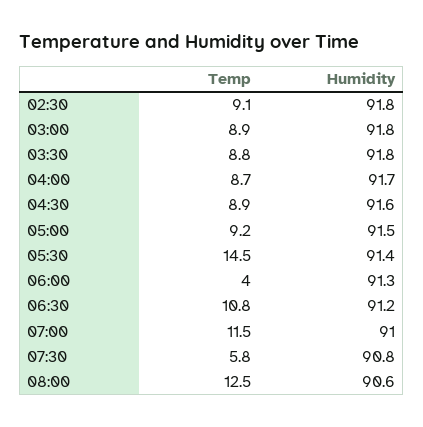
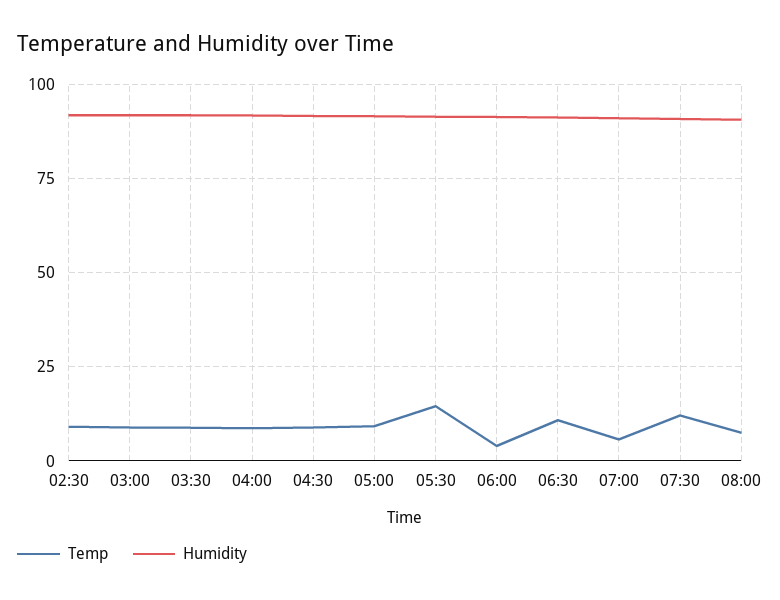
Temp, 07:00: 11.5 -> 5
Temp, 07:30: 5.8 -> 12.5
Temp, 08:00: 12.5 -> 7.5

